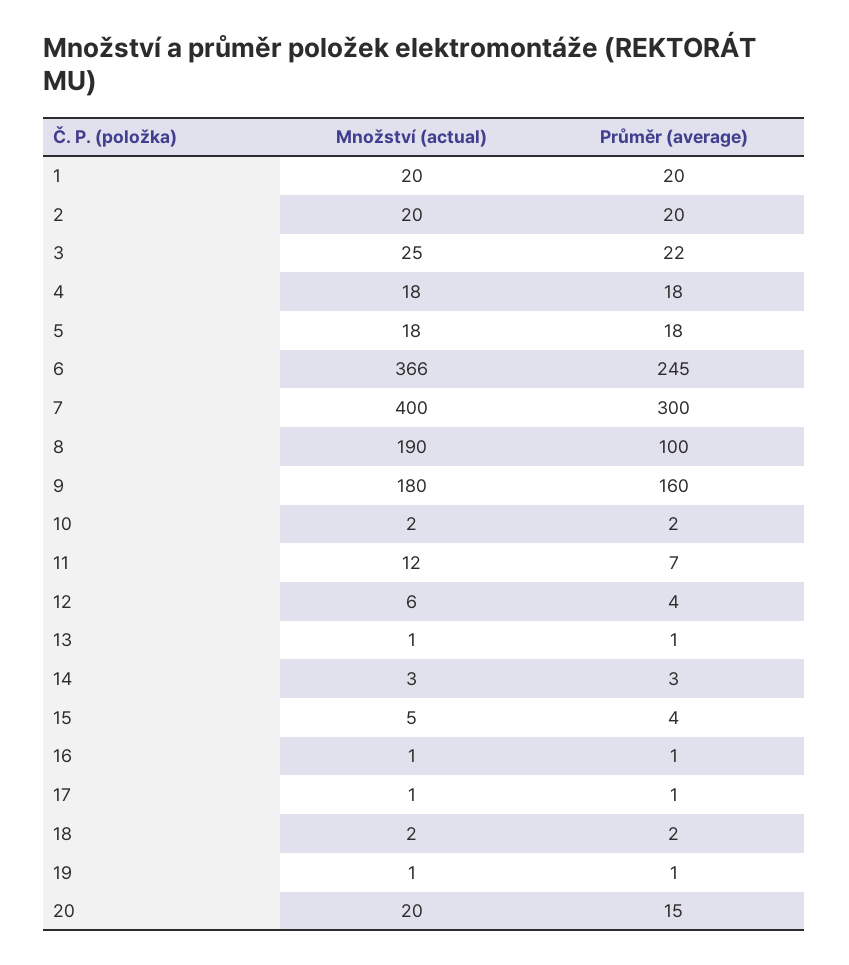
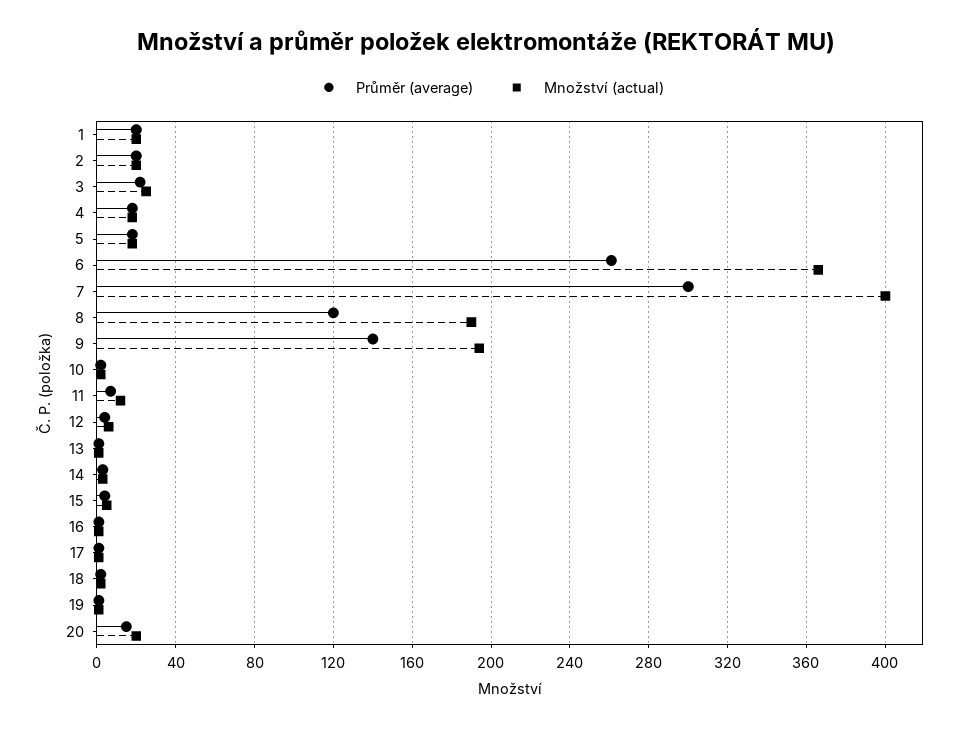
Průměr (average), 6: 245 -> 260
Průměr (average), 8: 100 -> 120
Množství (actual), 9: 180 -> 195
Průměr (average), 9: 160 -> 140

